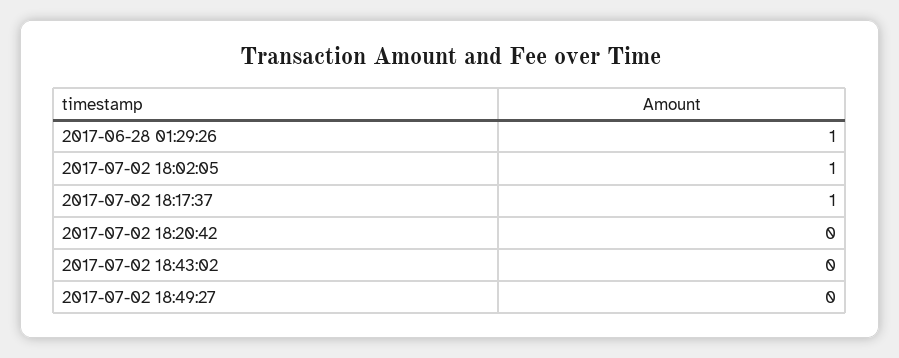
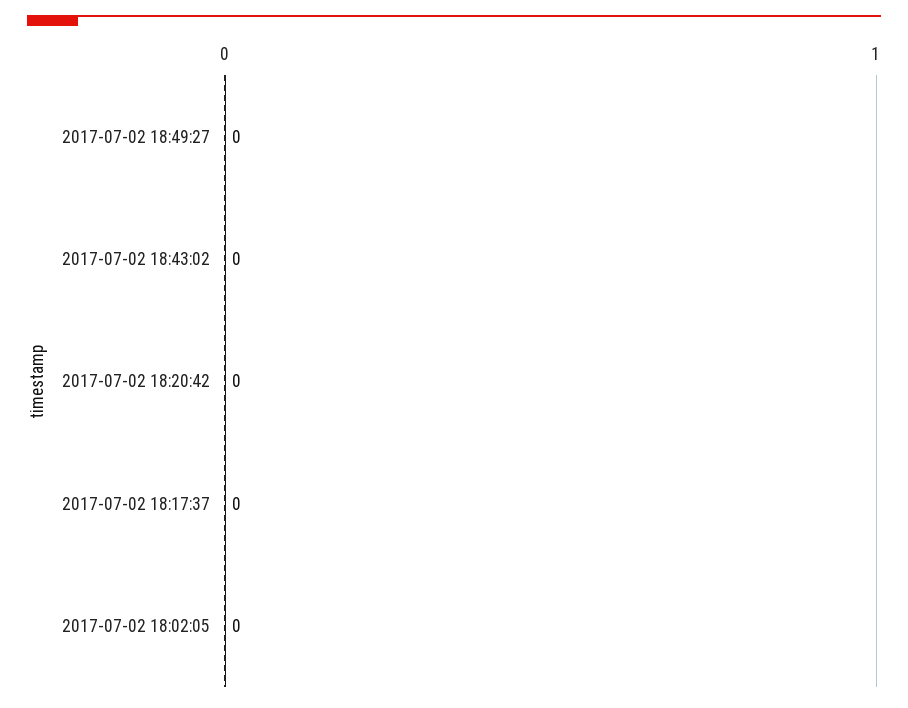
2017-06-28 01:29:26: 1 -> none
2017-07-02 18:02:05: 1 -> 0
2017-07-02 18:17:37: 1 -> 0

